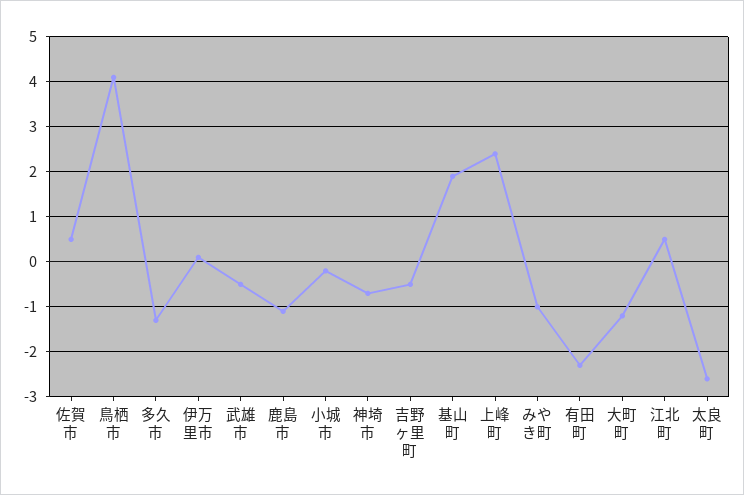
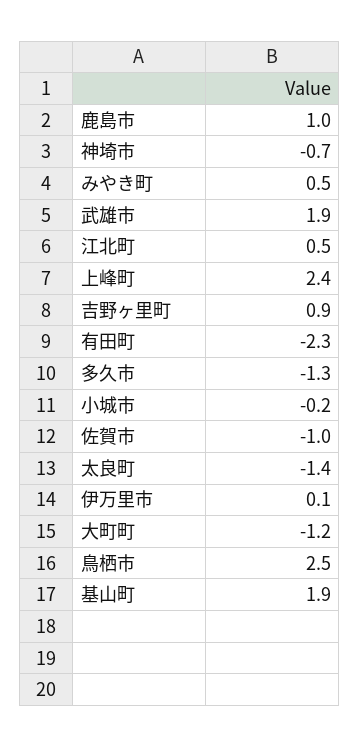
佐賀市: 0.5 -> -1
鳥栖市: 4 -> 2.5
武雄市: -0.5 -> 1.9
鹿島市: -1 -> 1
吉野ヶ里町: -0.5 -> 0.9
みやき町: -1 -> 0.5
太良町: -2.5 -> -1.4

